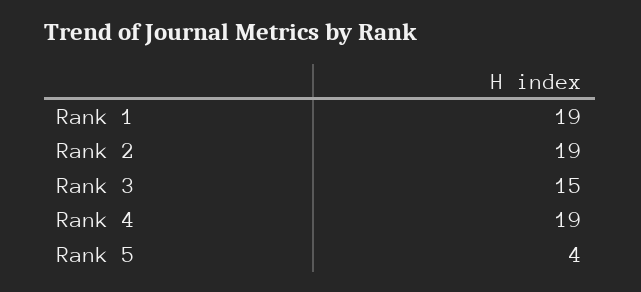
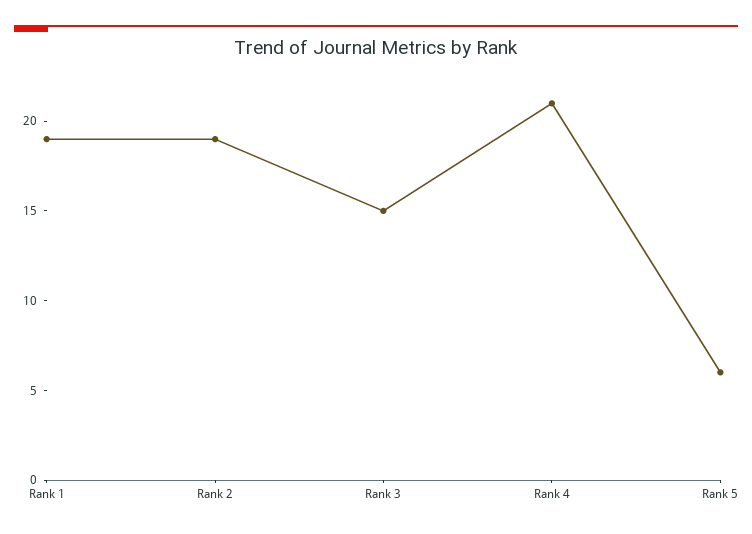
Rank 4: 19 -> 21
Rank 5: 4 -> 6

